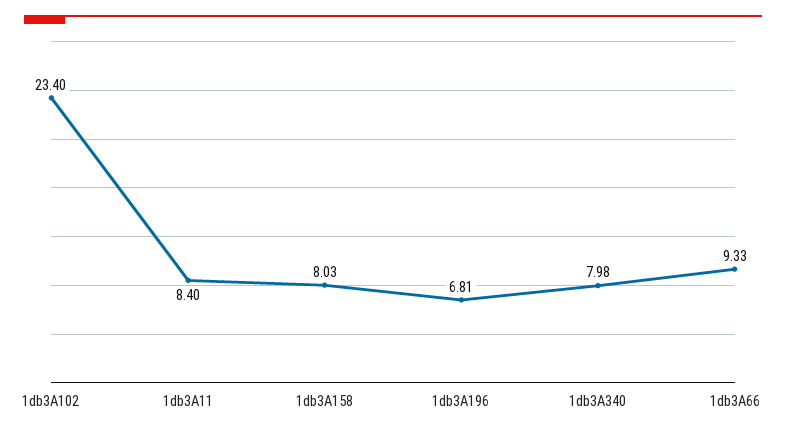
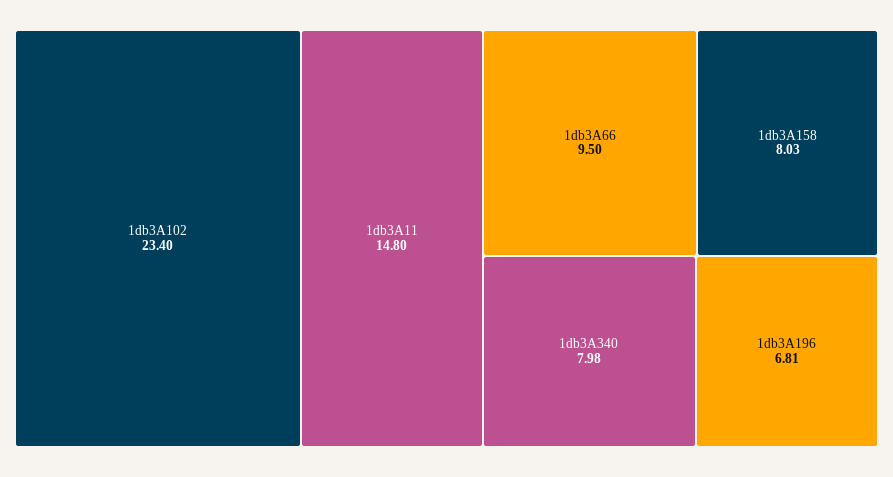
1db3A11: 8.4 -> 14.8
1db3A66: 9.33 -> 9.5

